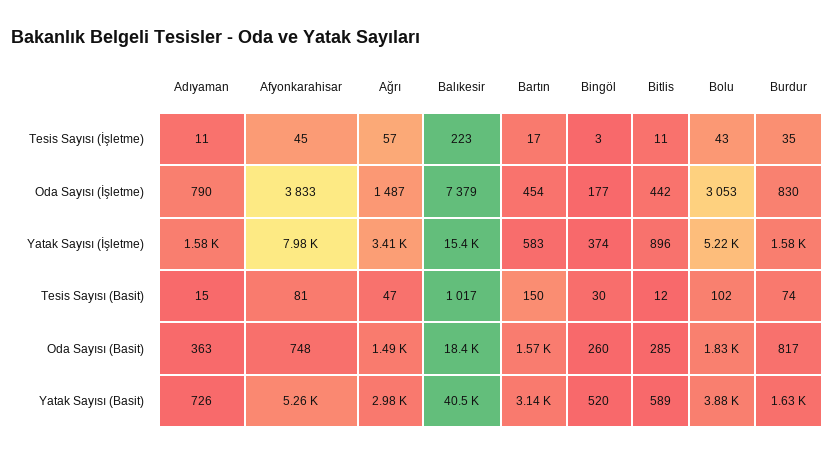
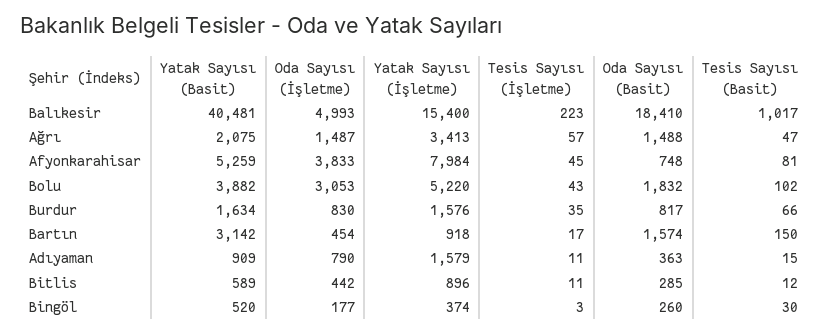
Balıkesir, Oda Sayısı (İşletme): 7379 -> 4993
Bartın, Yatak Sayısı (İşletme): 583 -> 918
Burdur, Tesis Sayısı (Basit): 74 -> 66
Adıyaman, Yatak Sayısı (Basit): 726 -> 909
Ağrı, Yatak Sayısı (Basit): 2980 -> 2075

